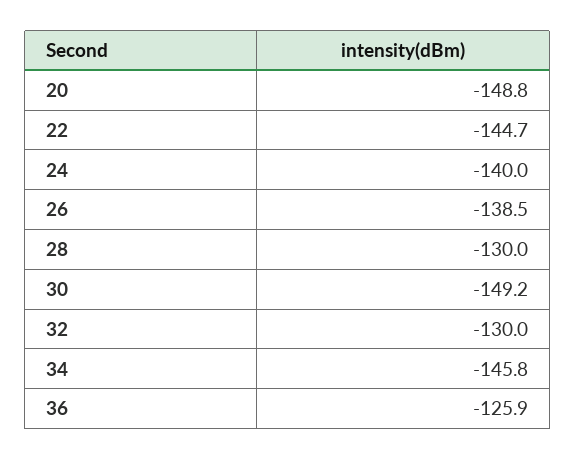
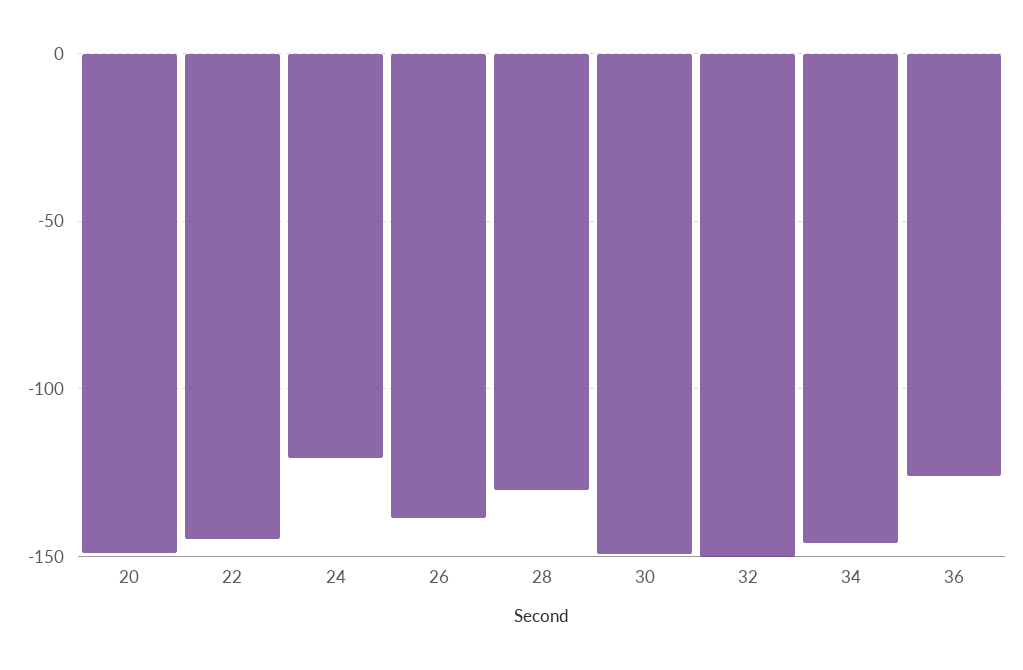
24: -140 -> -120
32: -130 -> -150

